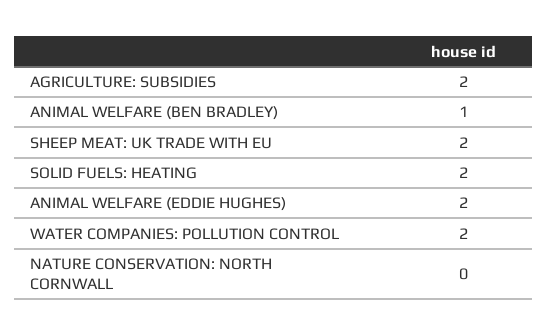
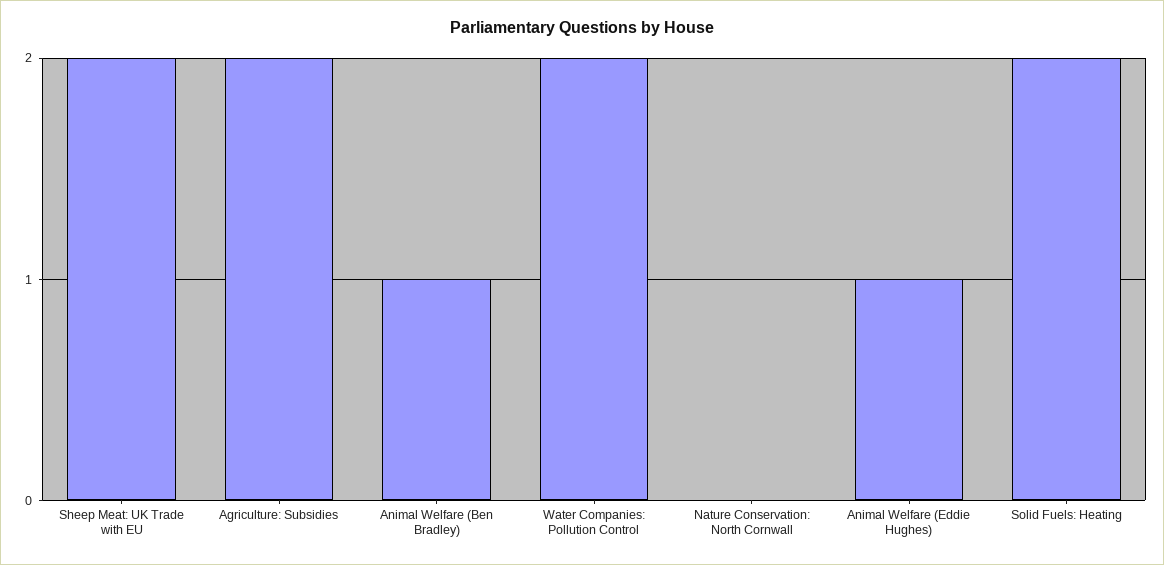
ANIMAL WELFARE (EDDIE HUGHES): 2 -> 1

